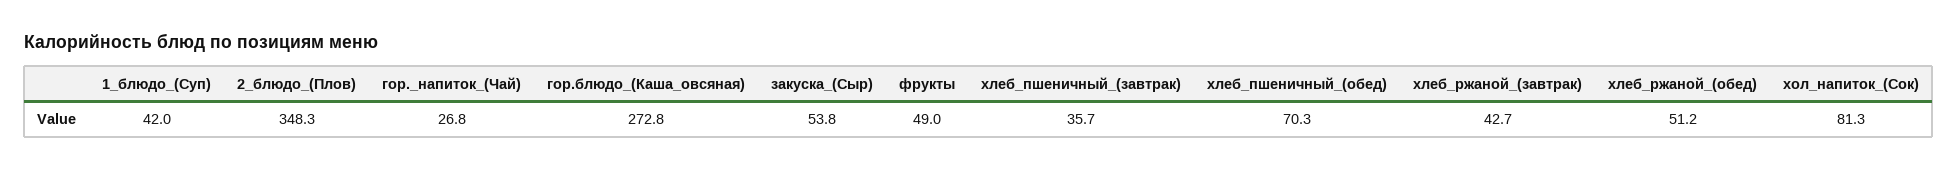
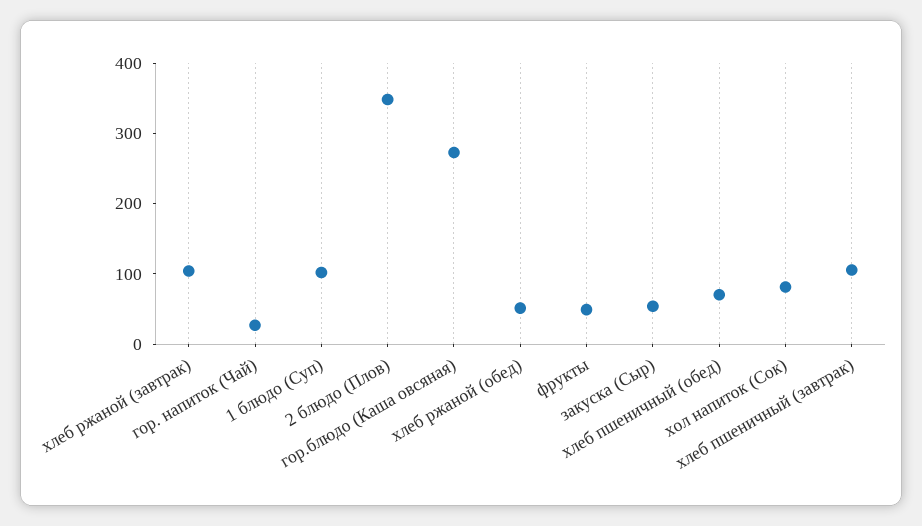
1_блюдо_(Суп): 42 -> 100
хлеб_пшеничный_(завтрак): 35.7 -> 100
хлеб_ржаной_(завтрак): 42.7 -> 100

